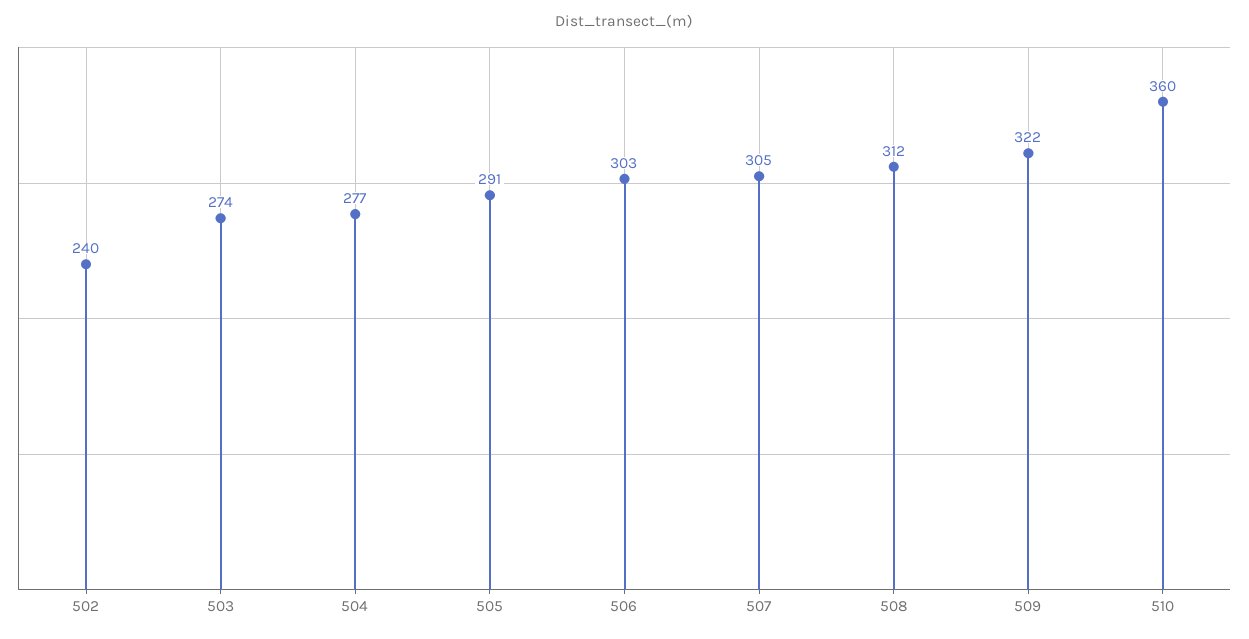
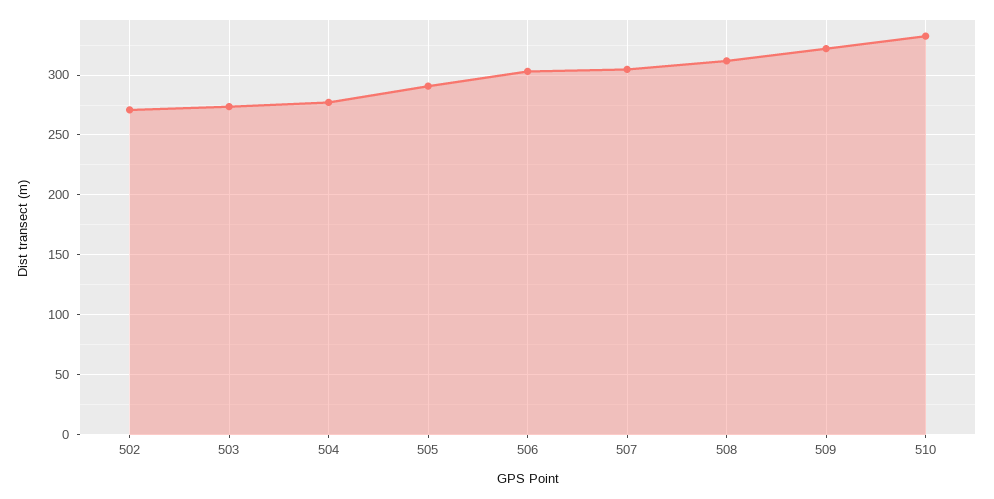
502: 240 -> 270
510: 360 -> 330

